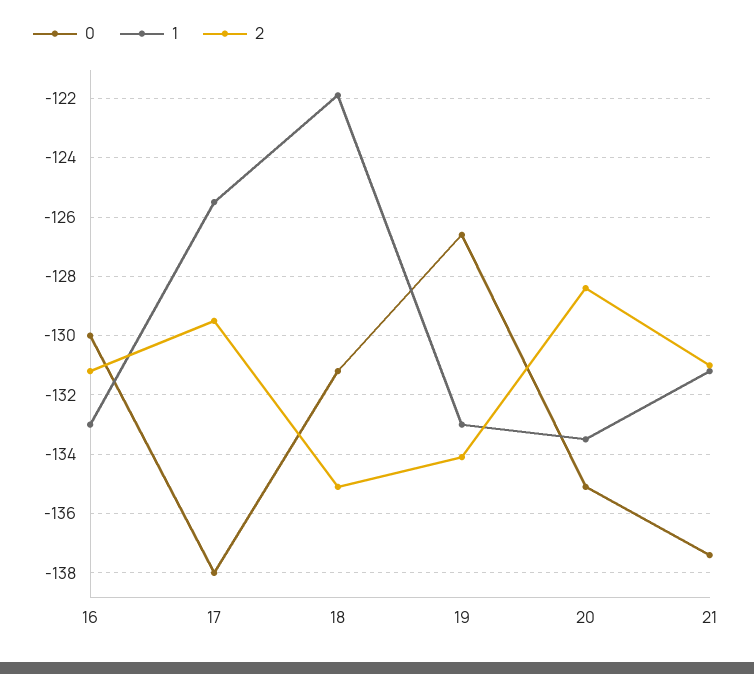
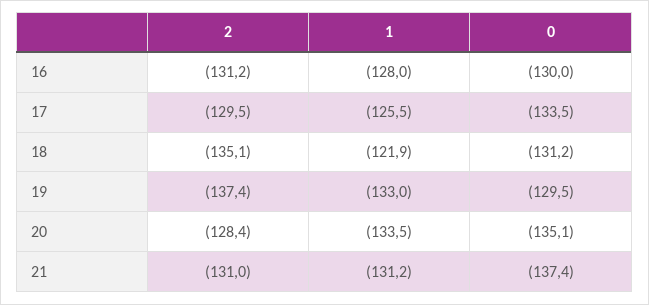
1, 16: -133 -> -128
0, 17: -138 -> -133.5
0, 19: -126.5 -> -129.5
2, 19: -134 -> -137.4

